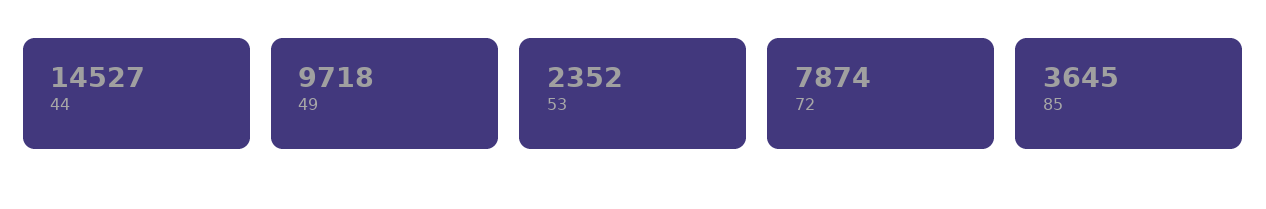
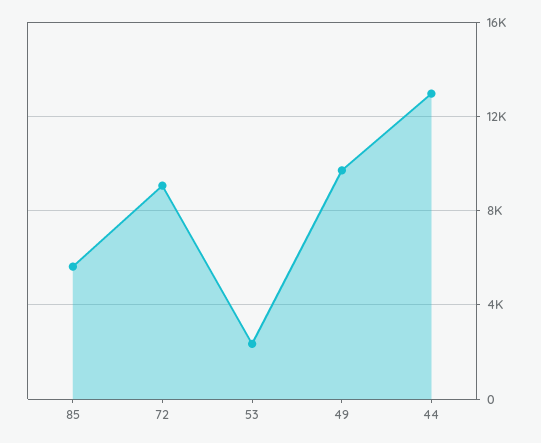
44: 14527 -> 13000
72: 7874 -> 9000
85: 3645 -> 5500

